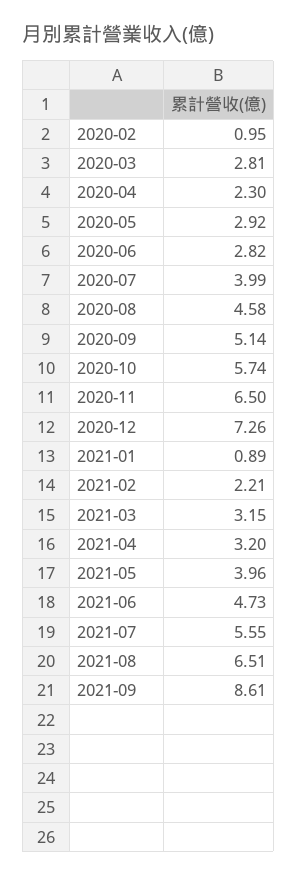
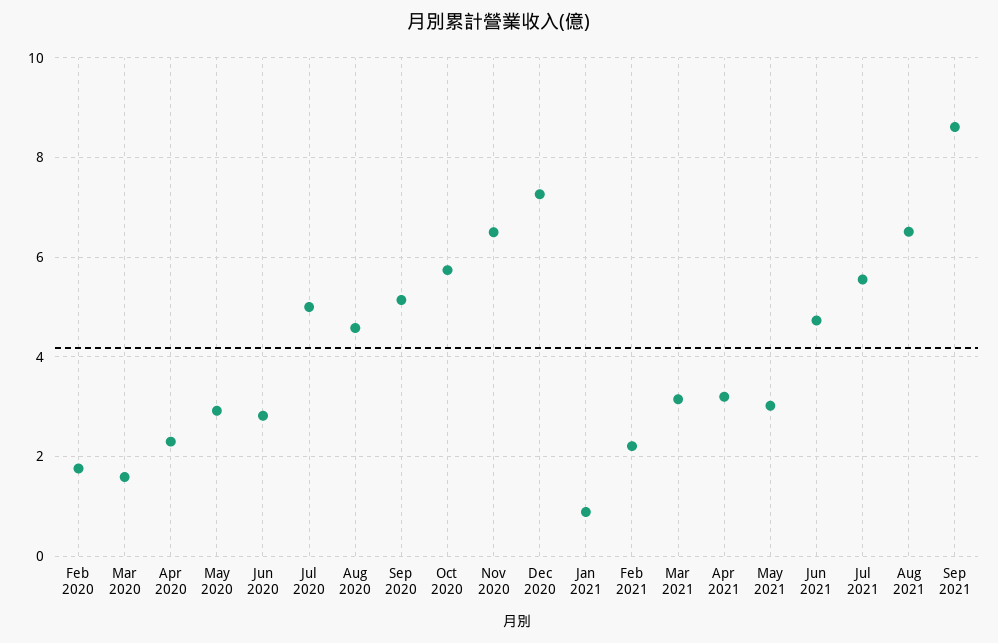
2020-02: 0.95 -> 1.8
2020-03: 2.81 -> 1.6
2020-07: 3.99 -> 5
2021-05: 3.96 -> 3

